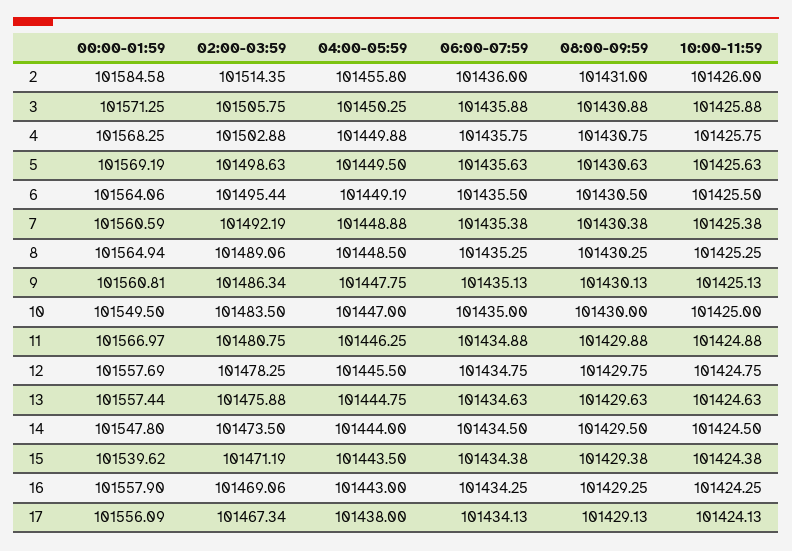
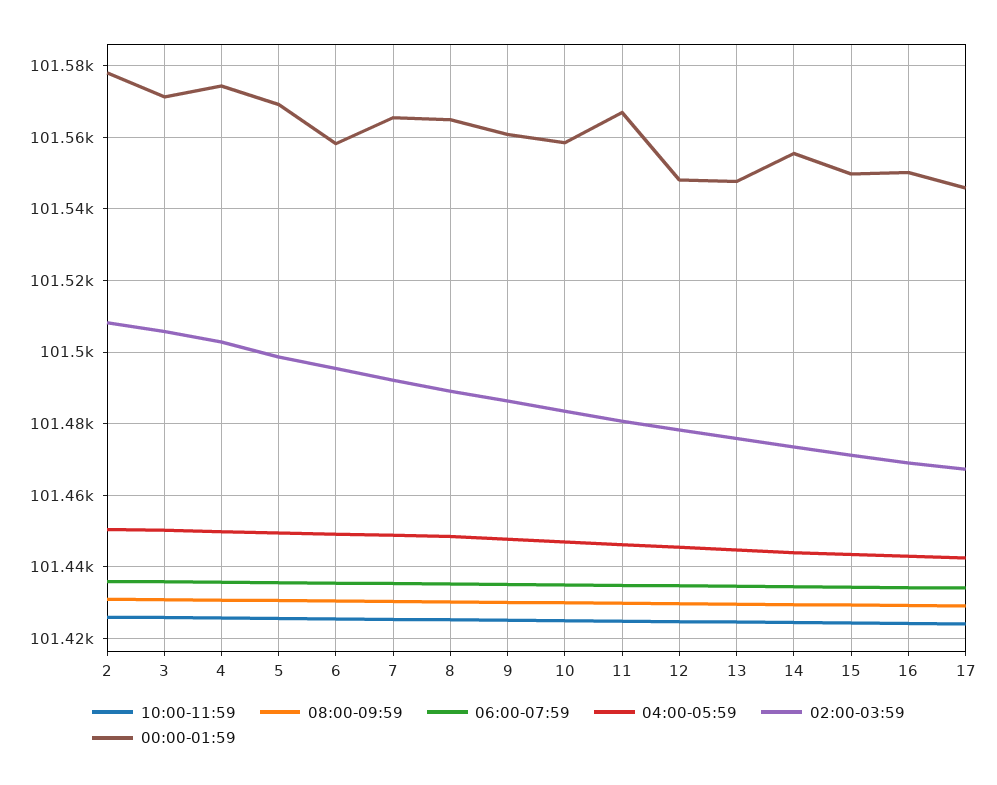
00:00-01:59, 2: 101584.58 -> 101578
02:00-03:59, 2: 101514.35 -> 101508
04:00-05:59, 2: 101455.8 -> 101450
00:00-01:59, 4: 101568.25 -> 101574
00:00-01:59, 6: 101564.06 -> 101558
00:00-01:59, 7: 101560.59 -> 101566
00:00-01:59, 10: 101549.5 -> 101558
00:00-01:59, 12: 101557.69 -> 101548
00:00-01:59, 13: 101557.44 -> 101548
00:00-01:59, 14: 101547.8 -> 101556
00:00-01:59, 15: 101539.62 -> 101550
00:00-01:59, 16: 101557.9 -> 101550
00:00-01:59, 17: 101556.09 -> 101546
04:00-05:59, 17: 101438 -> 101442

